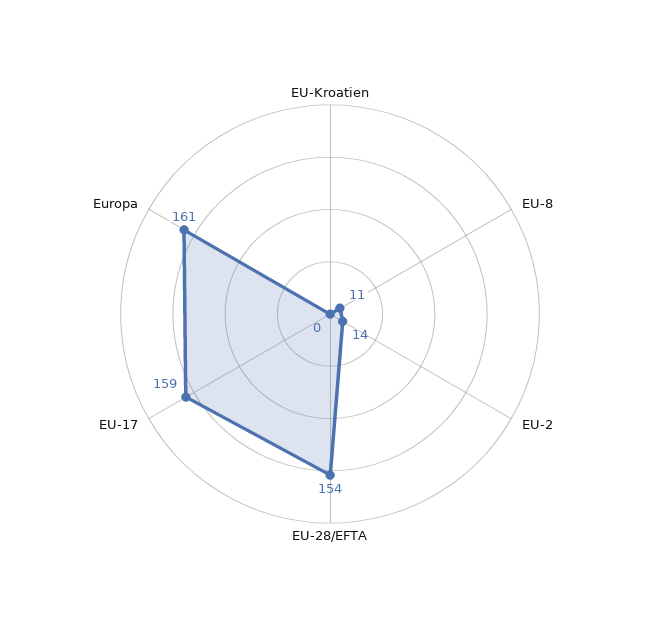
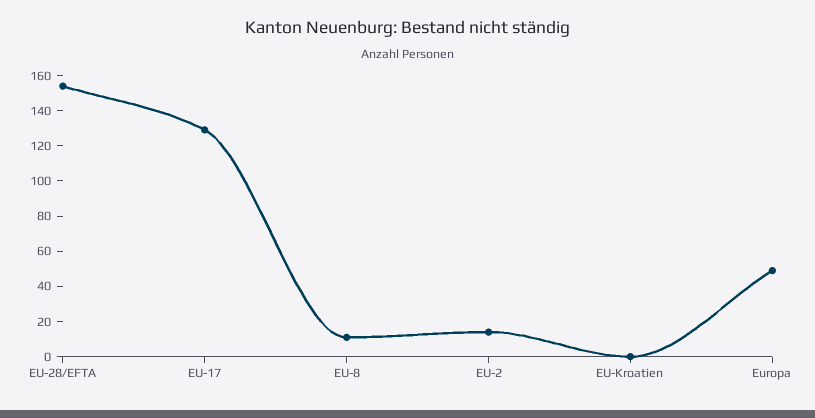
EU-17: 159 -> 130
Europa: 161 -> 50

